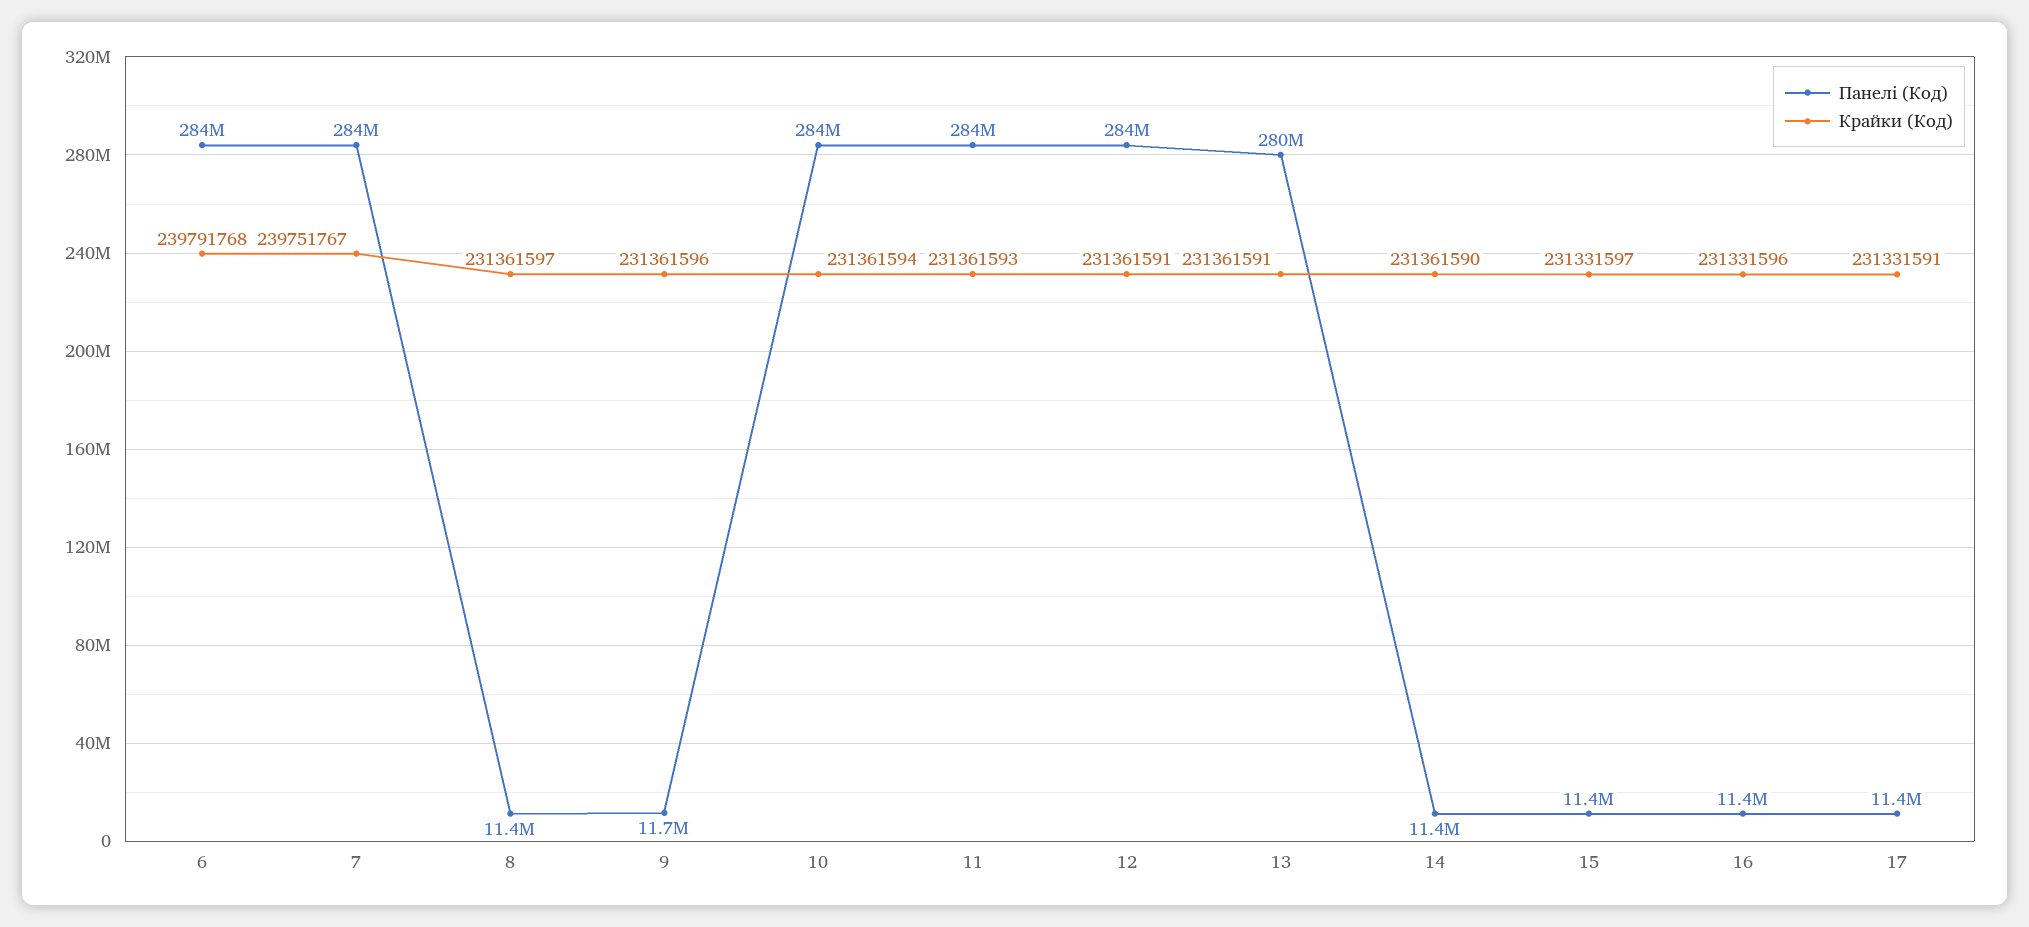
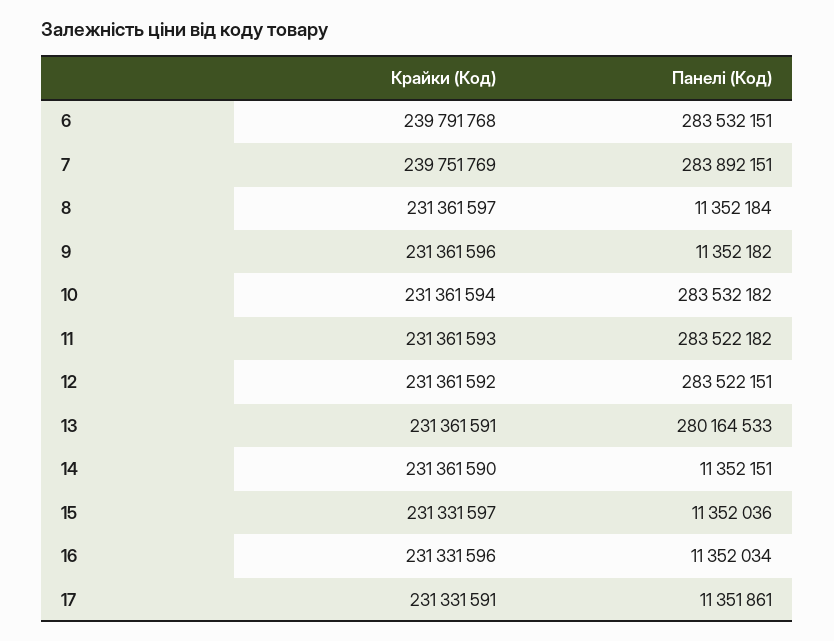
Крайки (Код), 7: 239751767 -> 239751769
Панелі (Код), 9: 11700000 -> 11352182
Крайки (Код), 12: 231361591 -> 231361592

